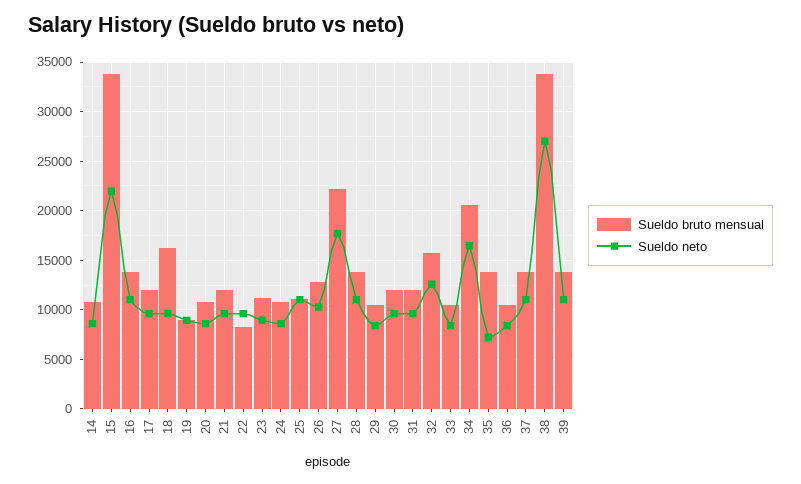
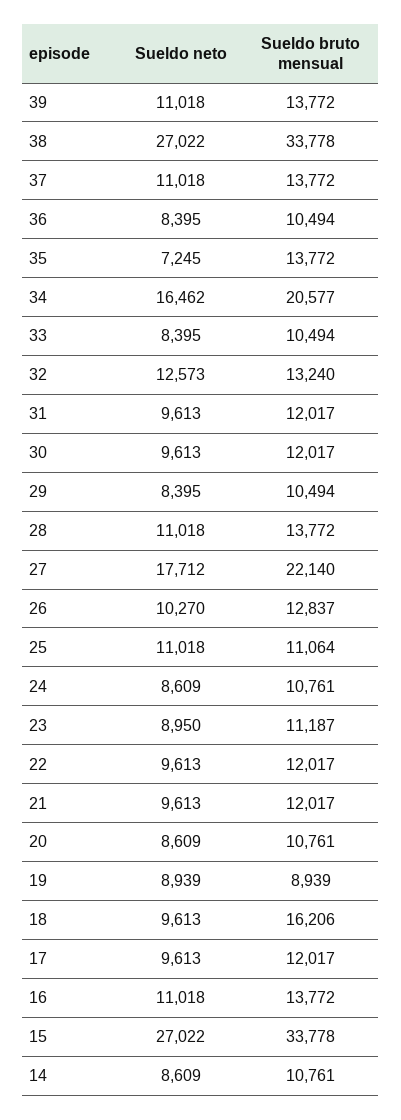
Sueldo neto, 15: 22000 -> 27022
Sueldo bruto mensual, 22: 8000 -> 12017
Sueldo bruto mensual, 32: 16000 -> 13240

